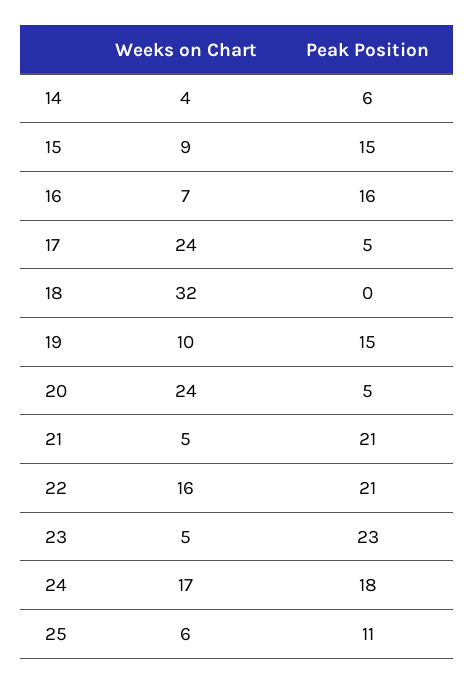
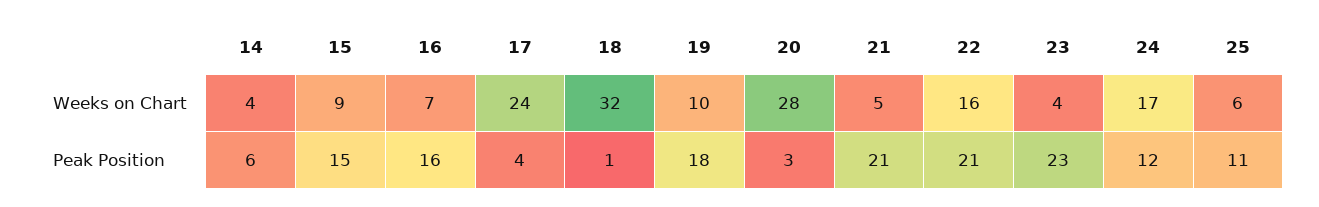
Peak Position, 17: 5 -> 4
Peak Position, 18: 0 -> 1
Peak Position, 19: 15 -> 18
Weeks on Chart, 20: 24 -> 28
Peak Position, 20: 5 -> 3
Weeks on Chart, 23: 5 -> 4
Peak Position, 24: 18 -> 12

